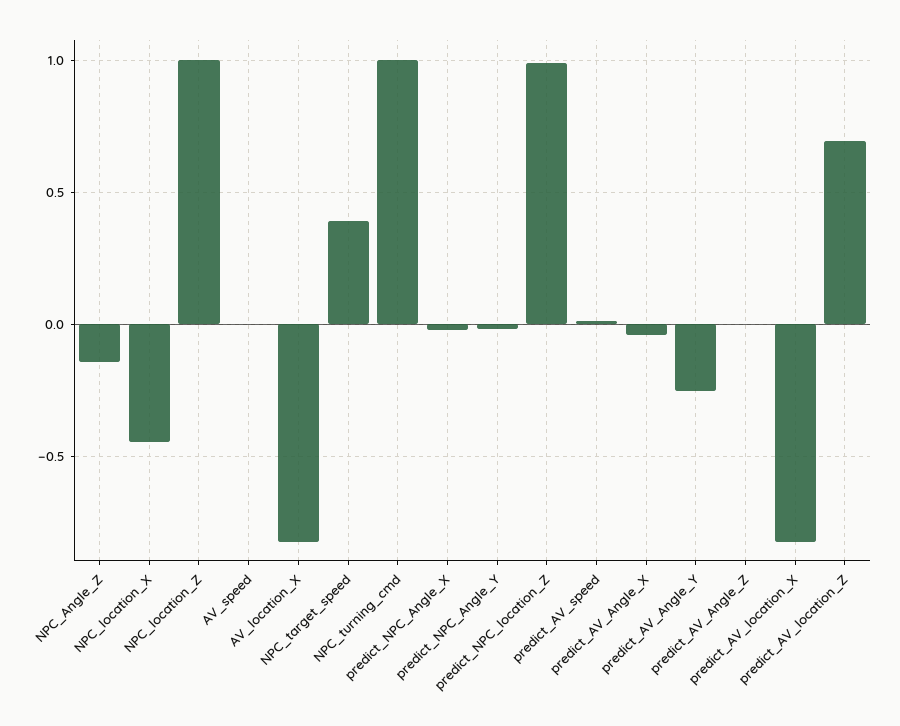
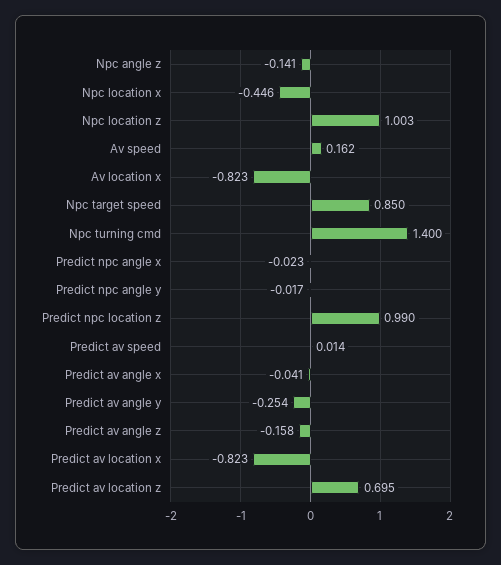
AV_speed: 0 -> 0.162
NPC_target_speed: 0.4 -> 0.85
NPC_turning_cmd: 1 -> 1.4
predict_AV_Angle_Z: 0 -> -0.158

